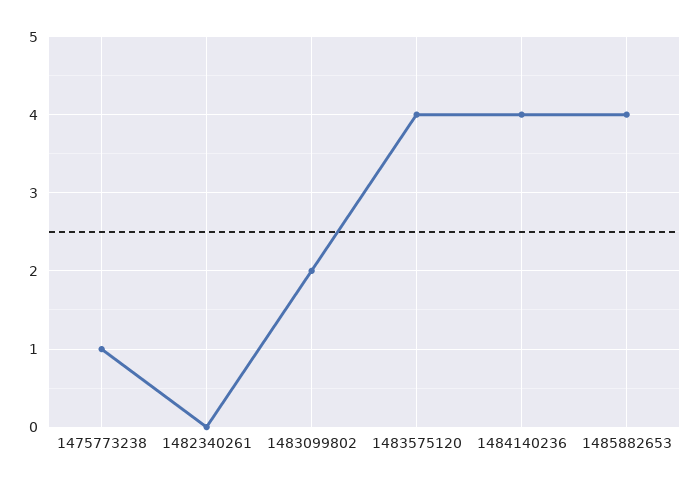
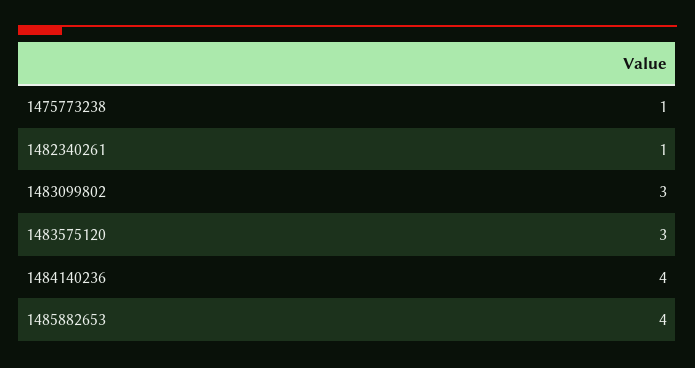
1482340261: 0 -> 1
1483099802: 2 -> 3
1483575120: 4 -> 3

